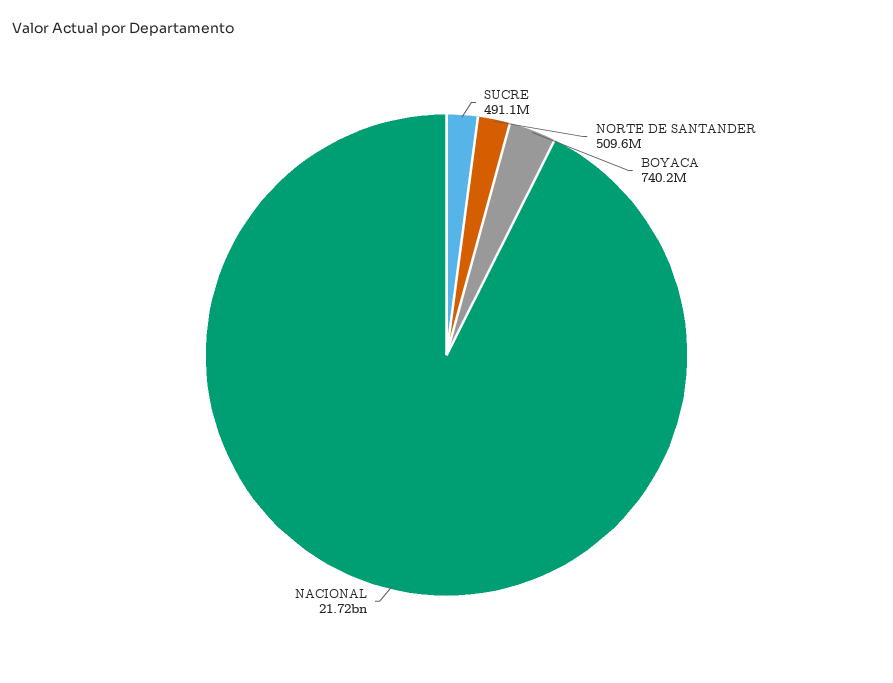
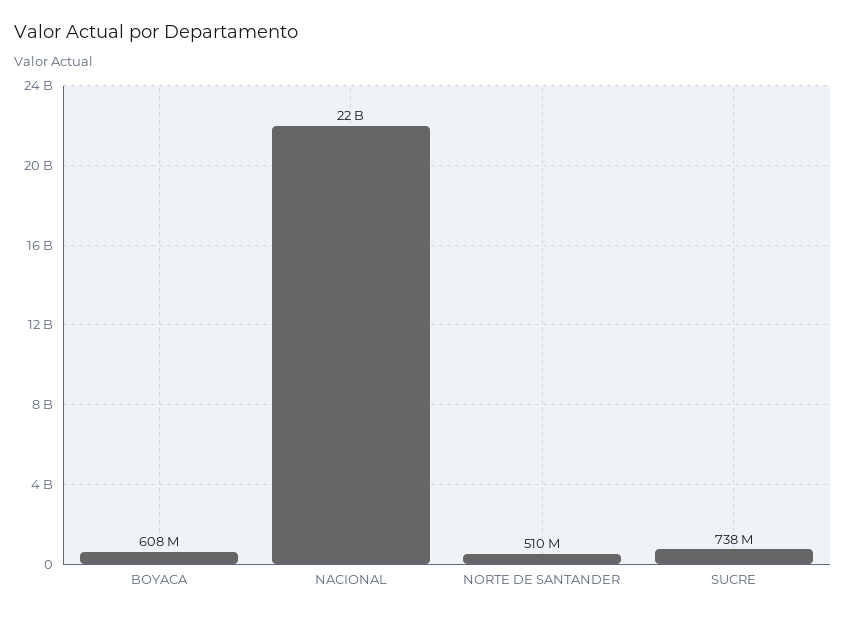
SUCRE: 491100000 -> 738000000
BOYACA: 740200000 -> 608000000

